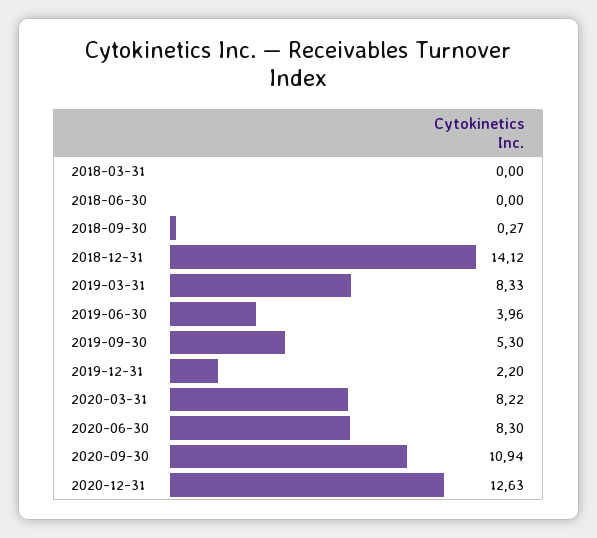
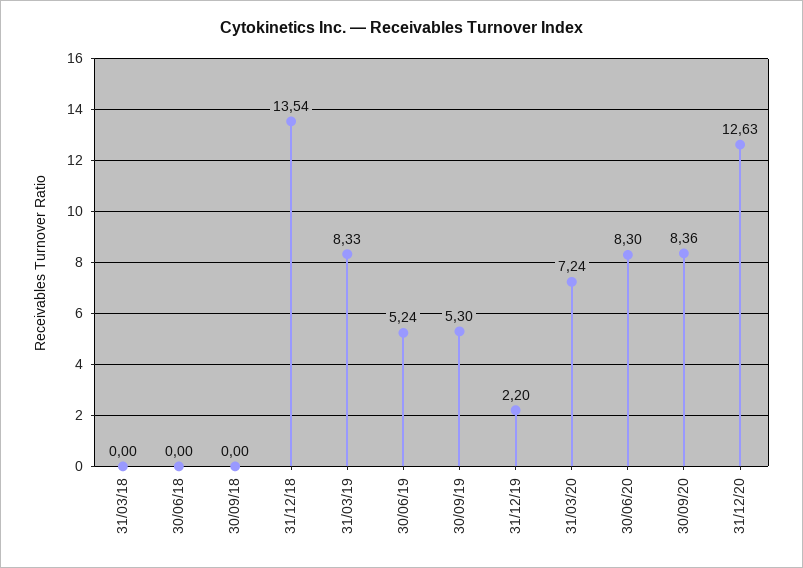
2018-09-30: 0.27 -> 0
2018-12-31: 14.12 -> 13.54
2019-06-30: 3.96 -> 5.24
2020-03-31: 8.22 -> 7.24
2020-09-30: 10.94 -> 8.36

